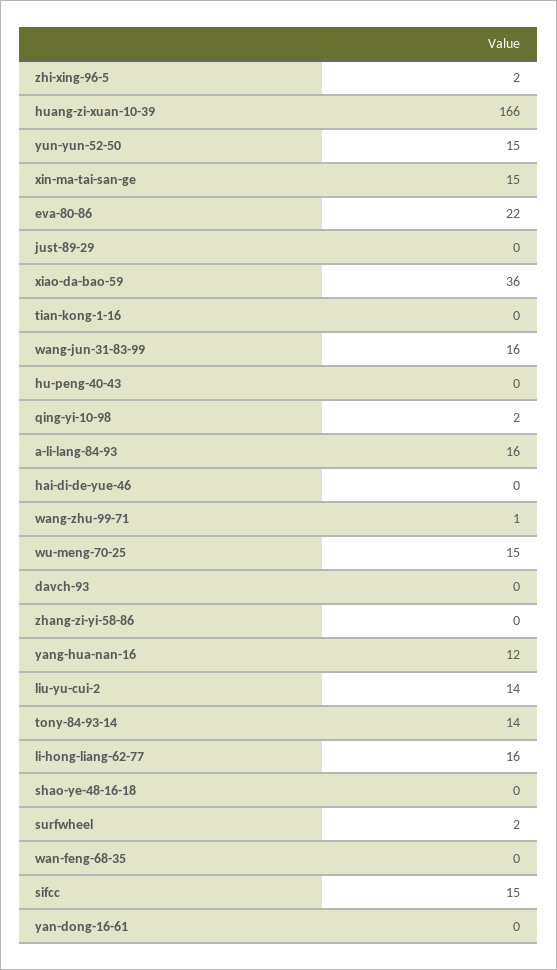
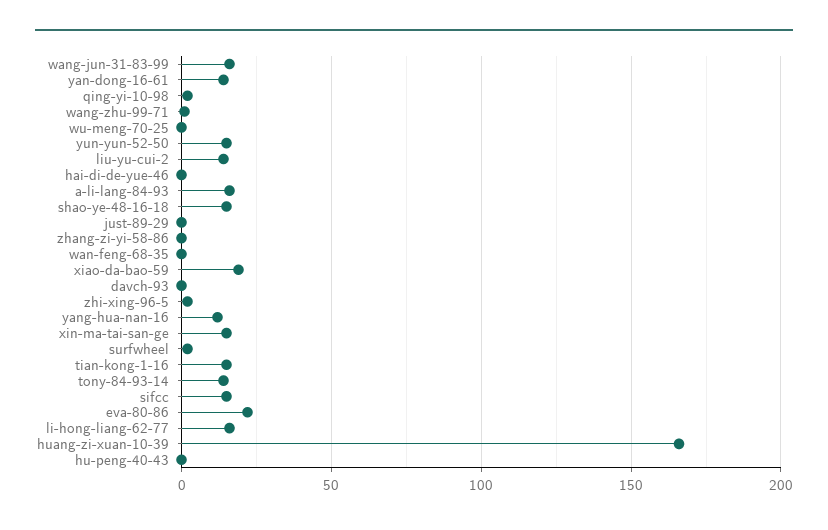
xiao-da-bao-59: 36 -> 20
tian-kong-1-16: 0 -> 15
wu-meng-70-25: 15 -> 0
shao-ye-48-16-18: 0 -> 15
yan-dong-16-61: 0 -> 15

